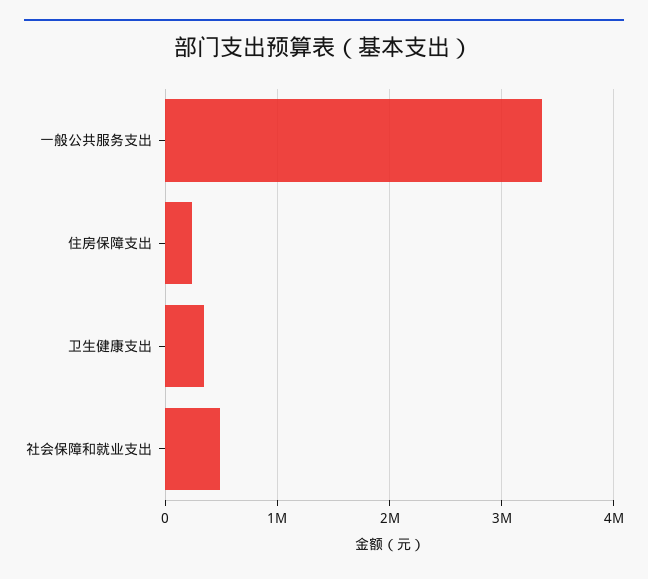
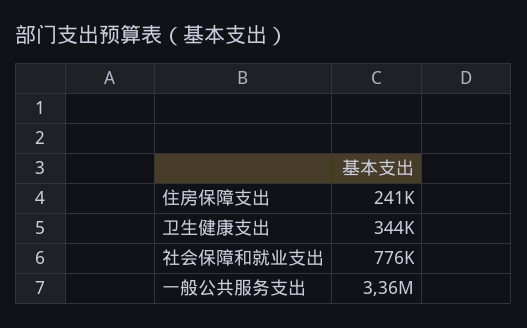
社会保障和就业支出: 500000 -> 776000

